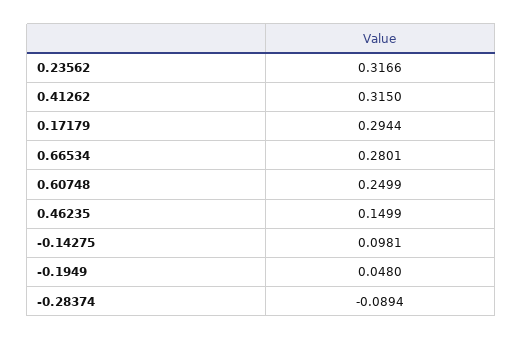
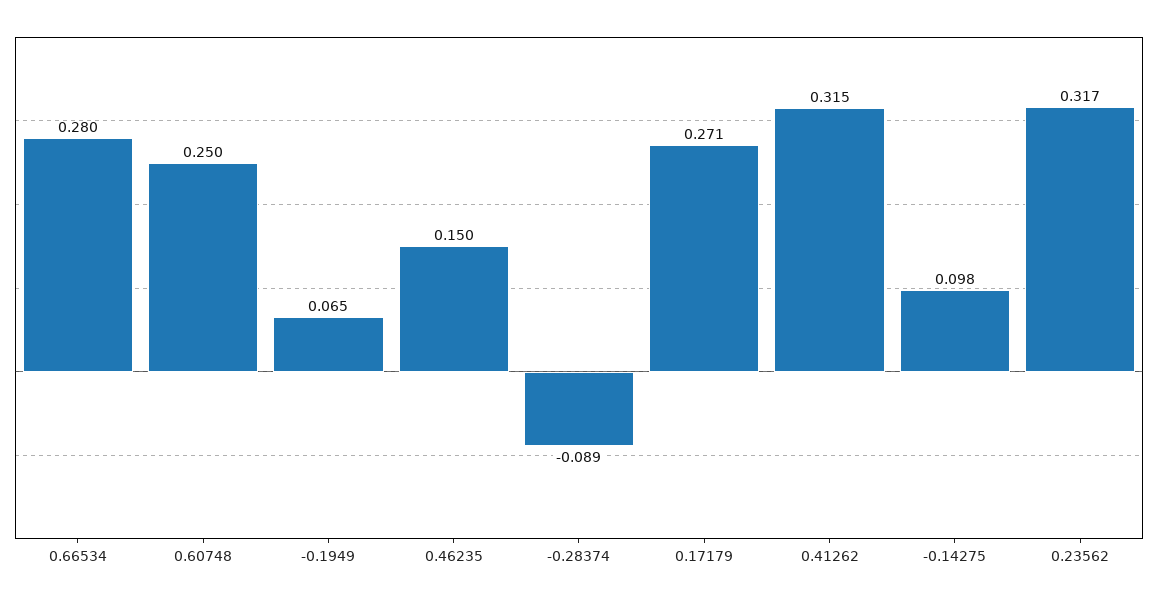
0.17179: 0.2944 -> 0.271
-0.1949: 0.048 -> 0.065

